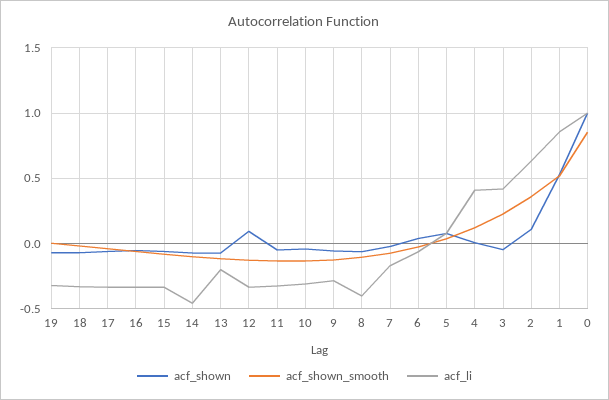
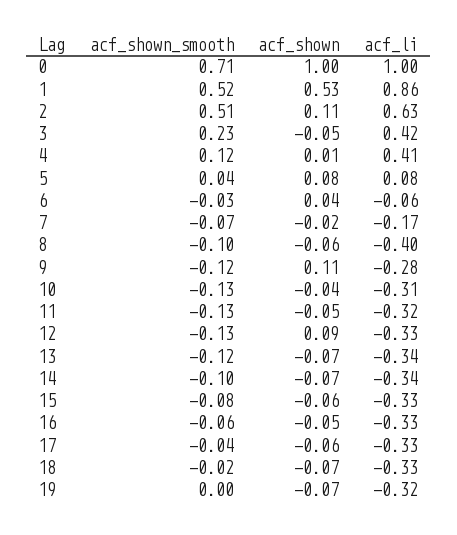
acf_li, 14: -0.45 -> -0.34
acf_li, 13: -0.2 -> -0.34
acf_shown, 9: -0.05 -> 0.11
acf_shown_smooth, 2: 0.35 -> 0.51
acf_shown_smooth, 0: 0.85 -> 0.71

